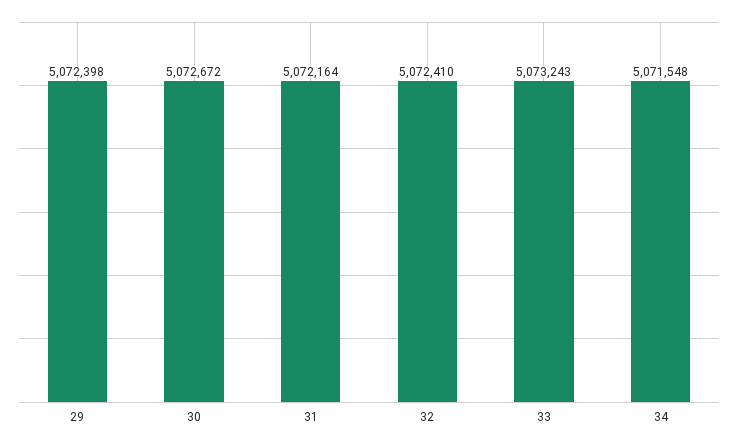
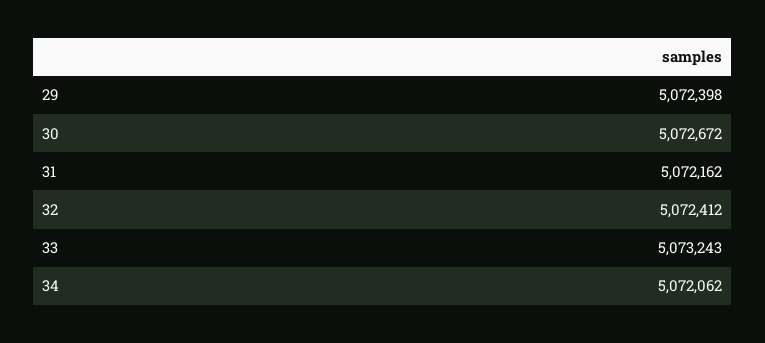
31: 5072164 -> 5072162
32: 5072410 -> 5072412
34: 5071548 -> 5072062

